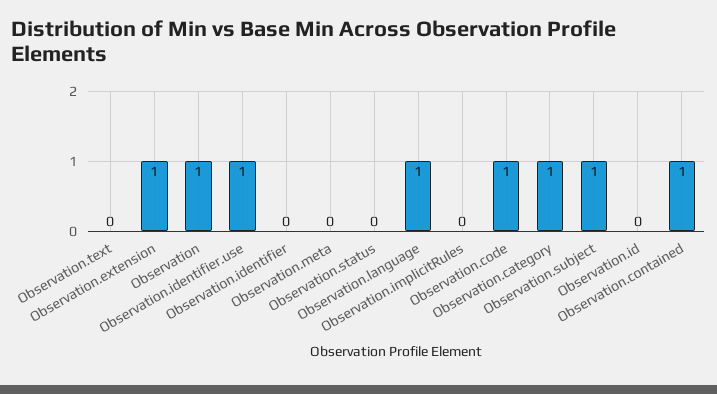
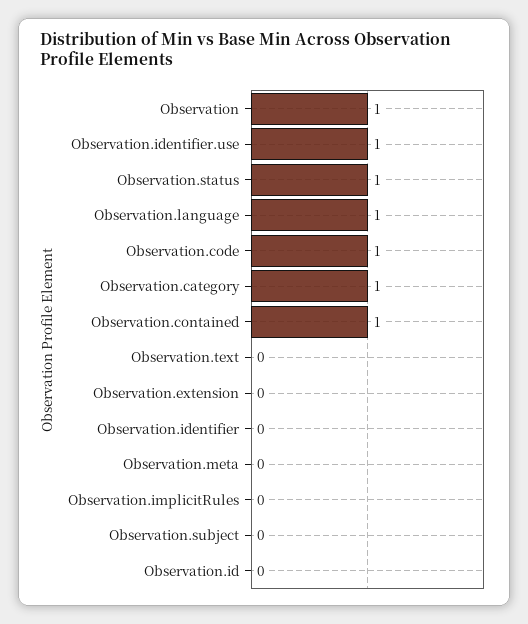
Observation.extension: 1 -> 0
Observation.status: 0 -> 1
Observation.subject: 1 -> 0

